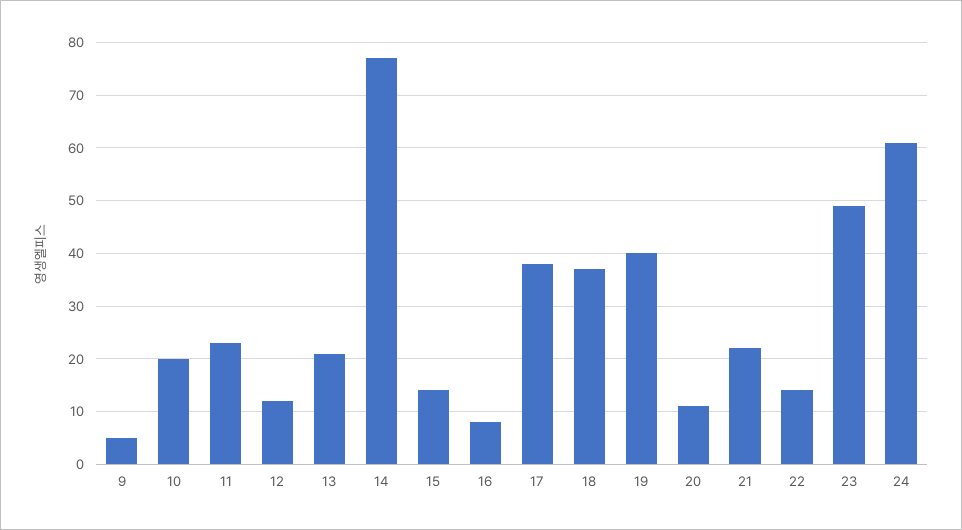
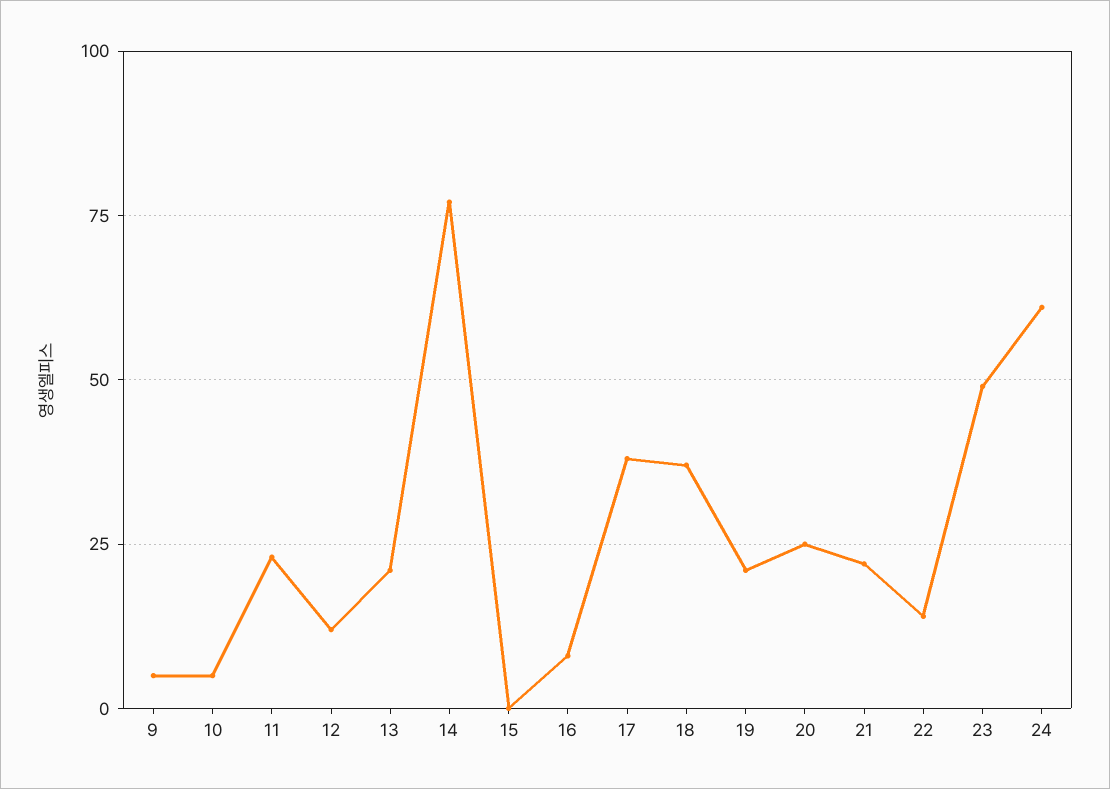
10: 20 -> 5
15: 15 -> 0
19: 40 -> 20
20: 10 -> 25

